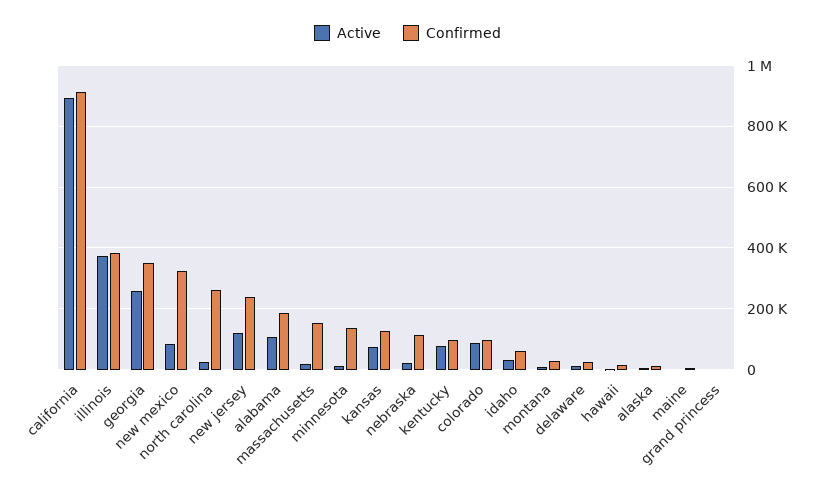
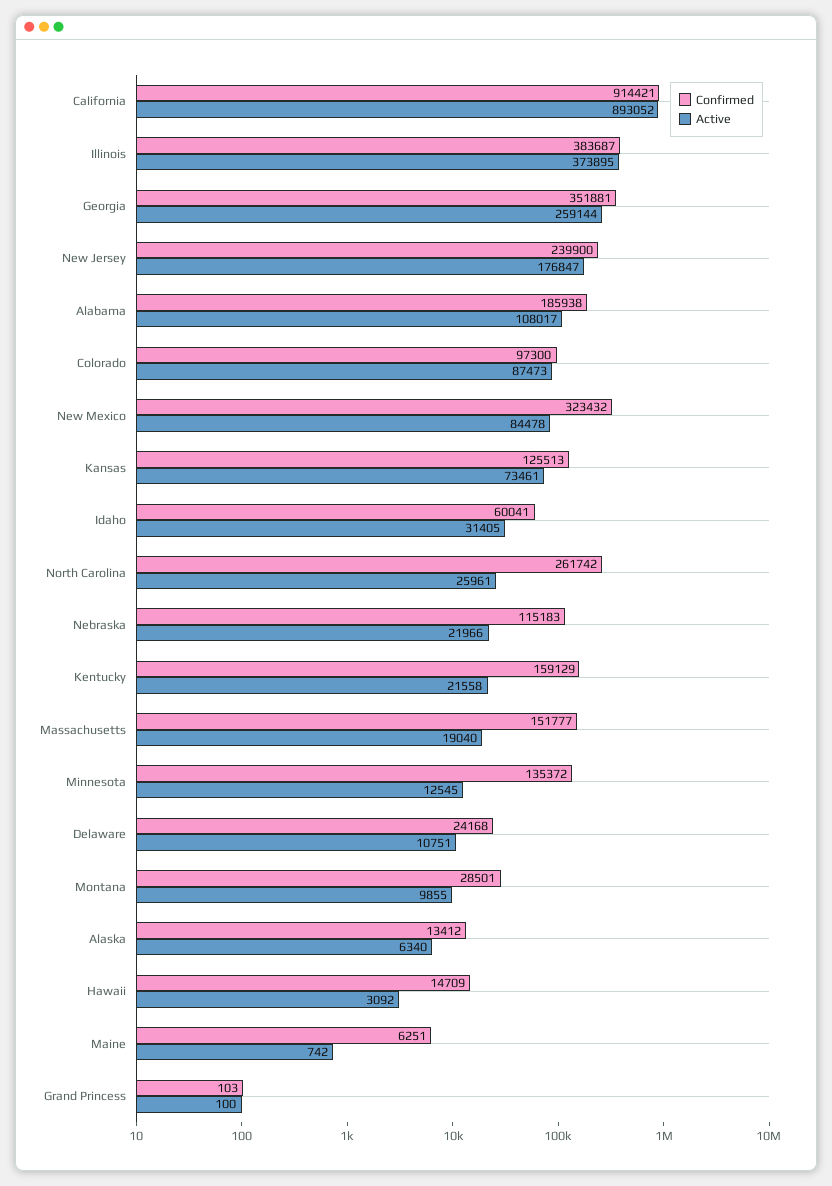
Active, new jersey: 120000 -> 176847
Active, kentucky: 80000 -> 21558
Confirmed, kentucky: 100000 -> 159129

